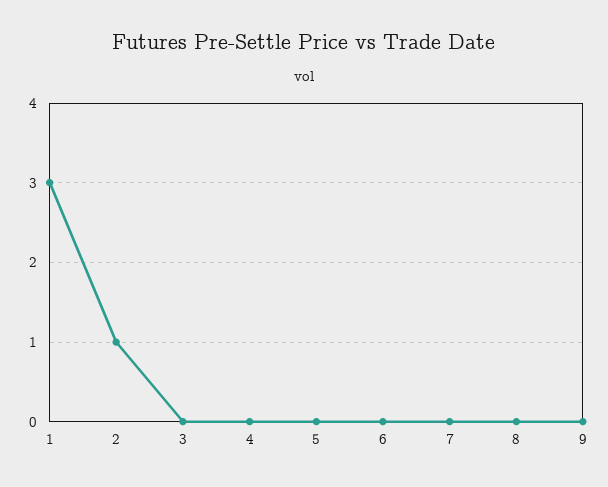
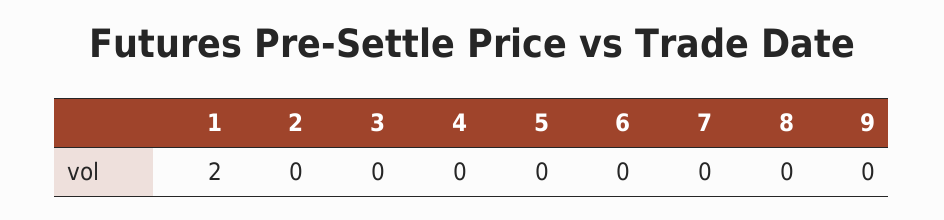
1: 3 -> 2
2: 1 -> 0

